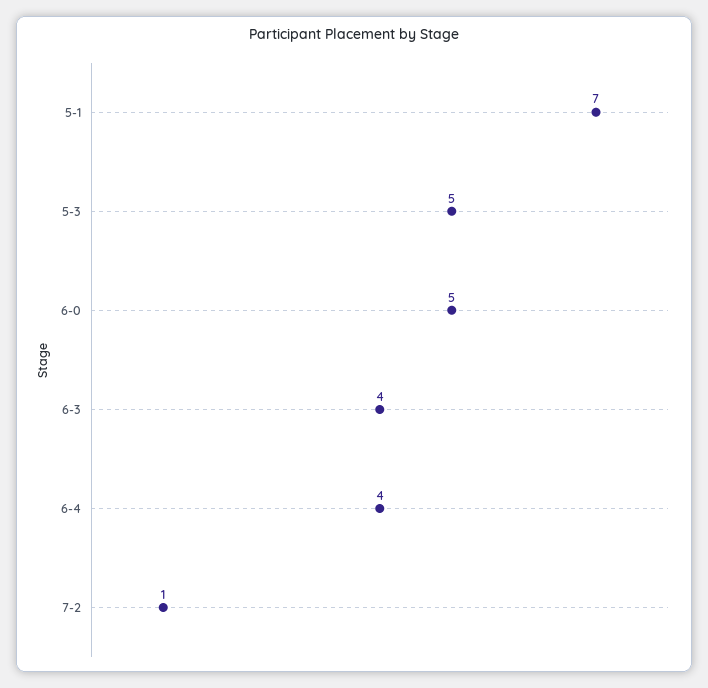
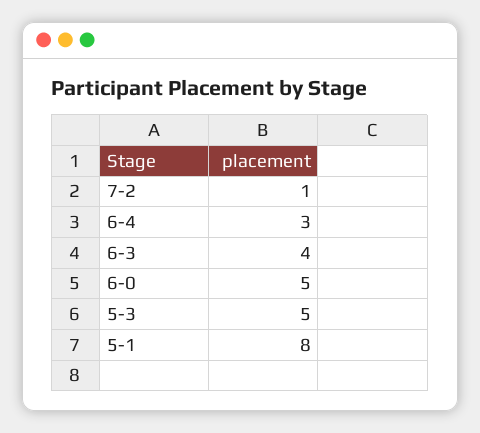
5-1: 7 -> 8
6-4: 4 -> 3

